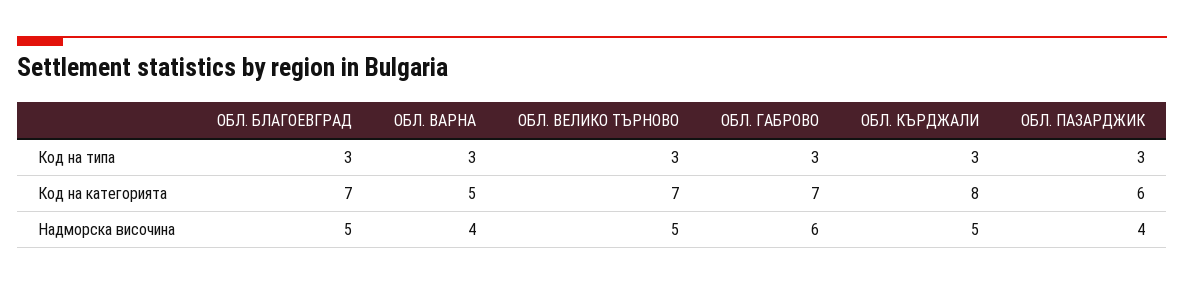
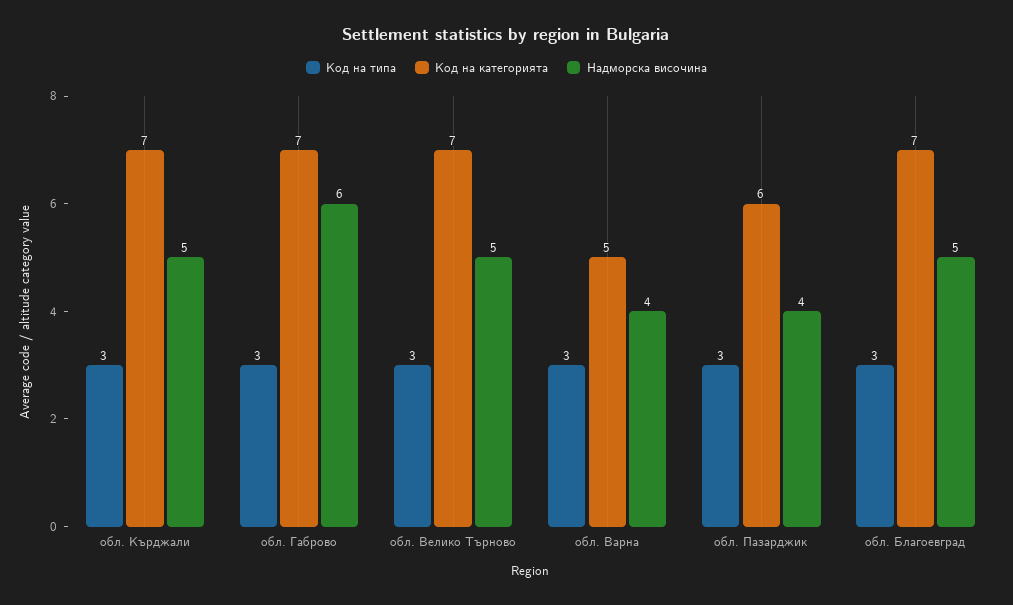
Код на категорията, ОБЛ. КЪРДЖАЛИ: 8 -> 7

